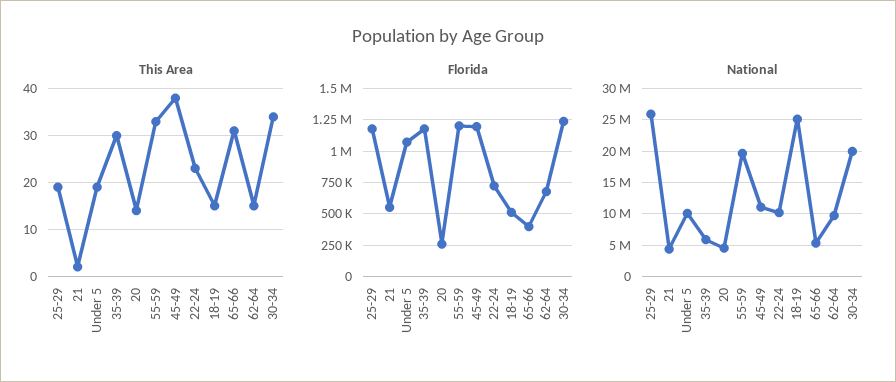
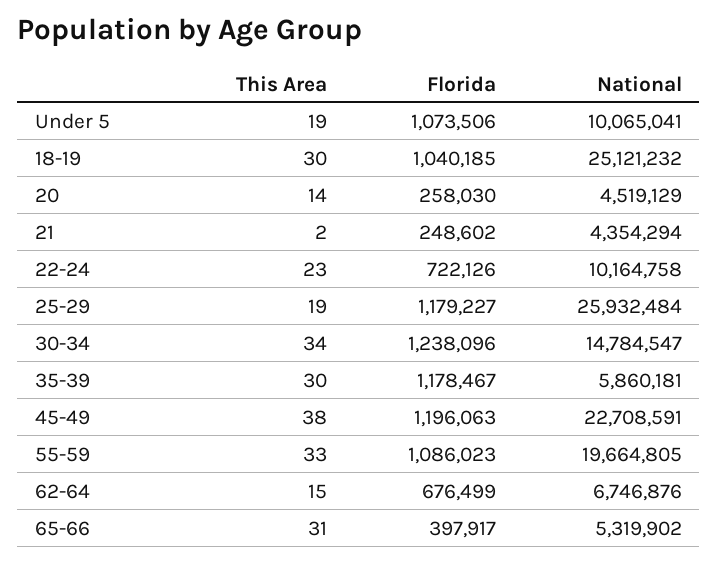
This Area, 18-19: 15 -> 30
Florida, 21: 550000 -> 248602
Florida, 55-59: 1200000 -> 1086023
Florida, 18-19: 500000 -> 1040185
National, 45-49: 11000000 -> 22708591
National, 62-64: 10000000 -> 6746876
National, 30-34: 20000000 -> 14784547

